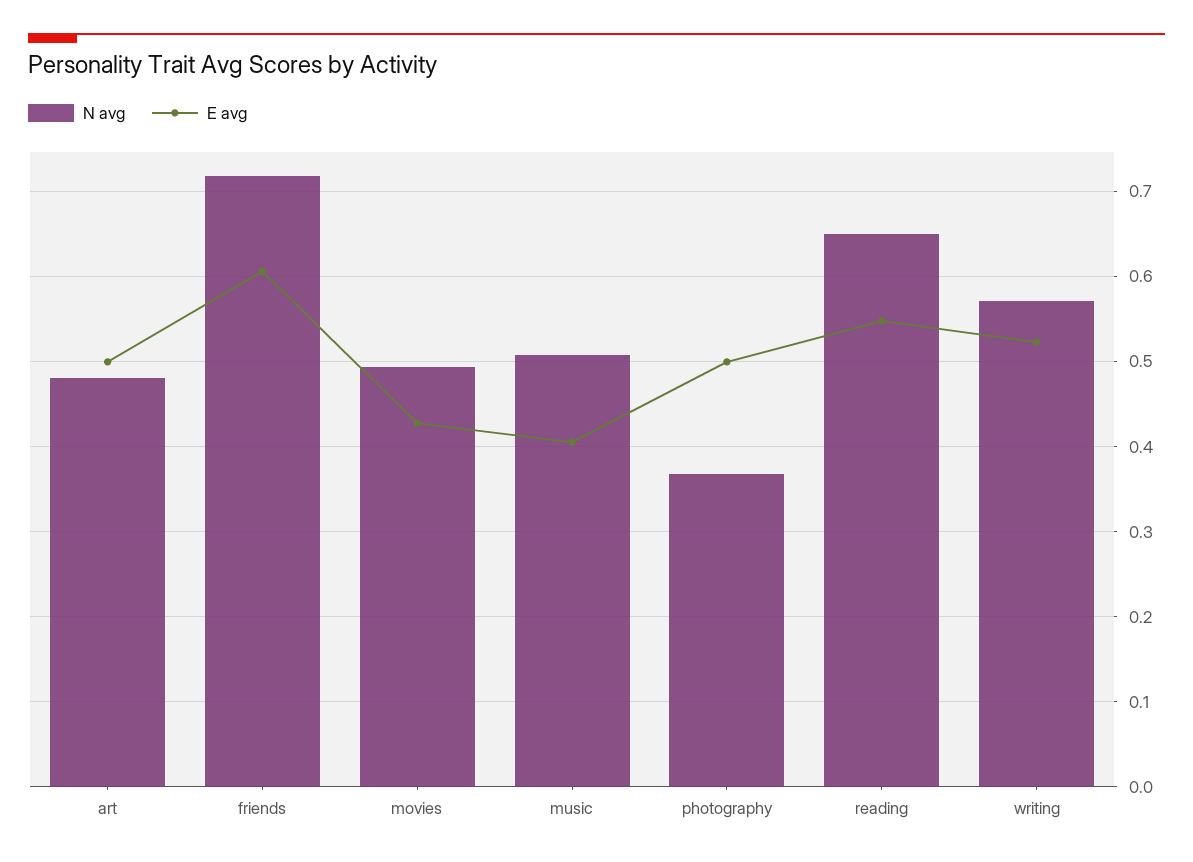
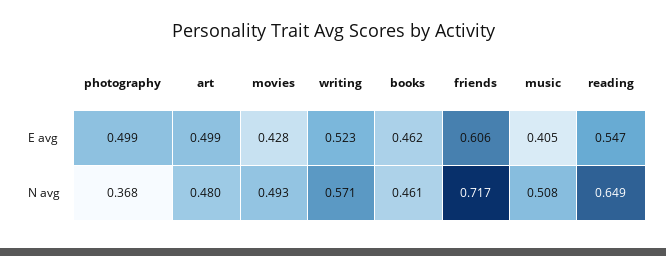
E avg, books: none -> 0.462
N avg, books: none -> 0.461

